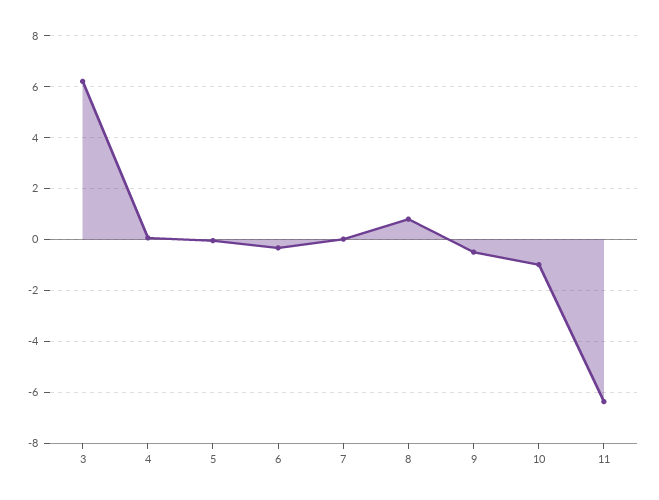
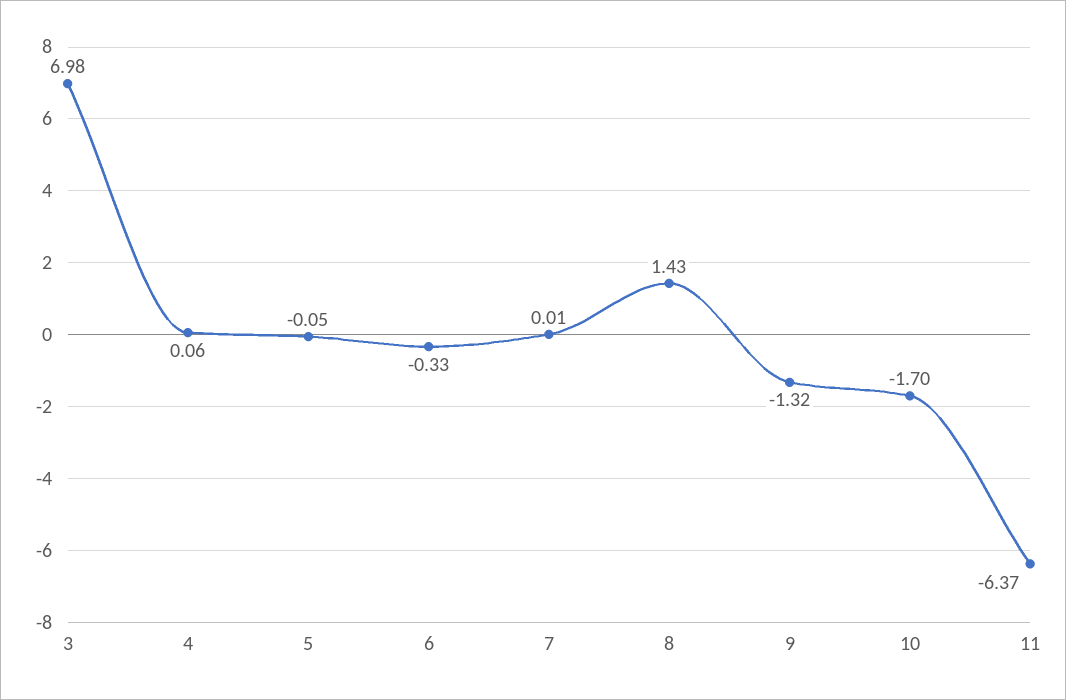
3: 6.25 -> 6.98
8: 0.75 -> 1.43
9: -0.5 -> -1.32
10: -1 -> -1.7

